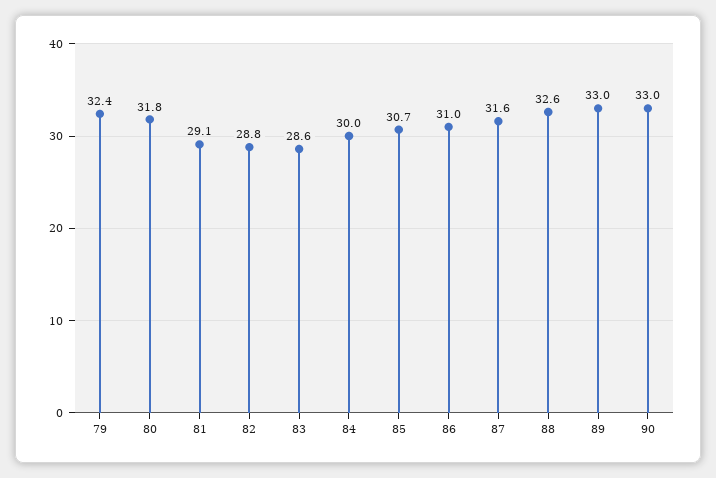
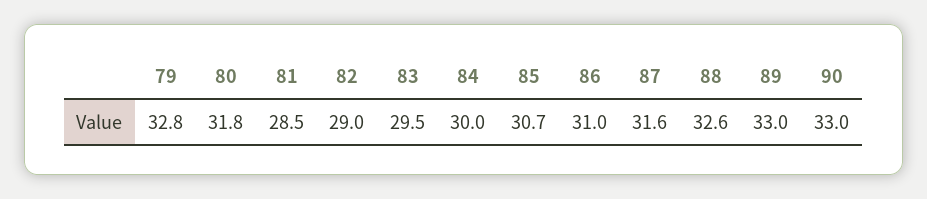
79: 32.4 -> 32.8
81: 29.1 -> 28.5
82: 28.8 -> 29
83: 28.6 -> 29.5

